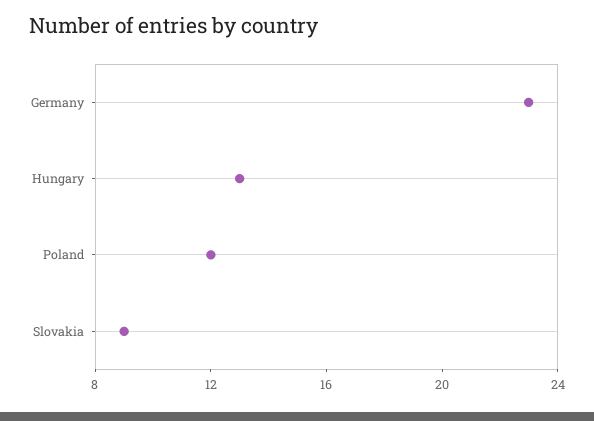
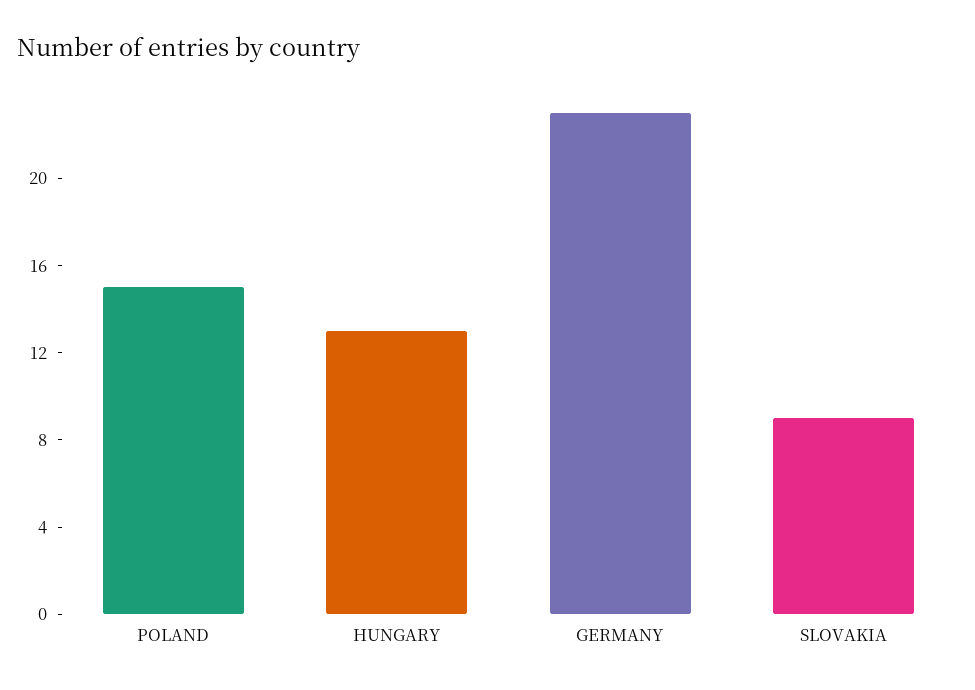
Poland: 12 -> 15

